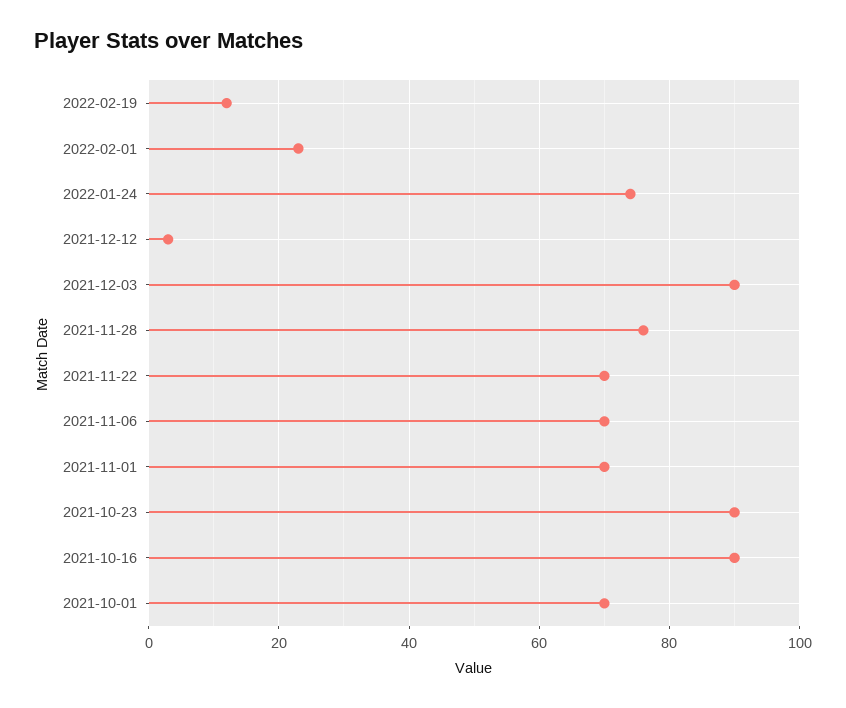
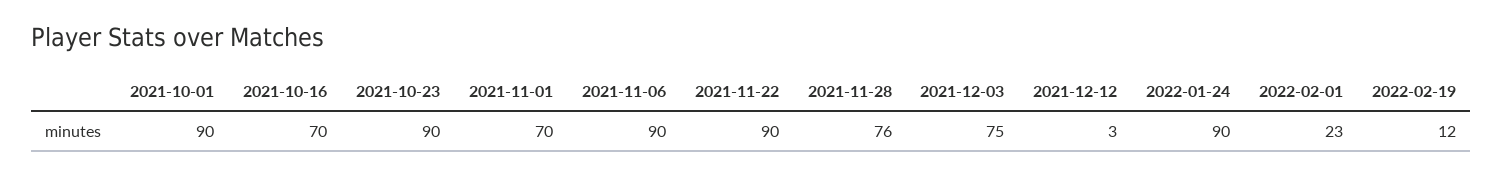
2022-01-24: 75 -> 90
2021-12-03: 90 -> 75
2021-11-22: 70 -> 90
2021-11-06: 70 -> 90
2021-10-16: 90 -> 70
2021-10-01: 70 -> 90

